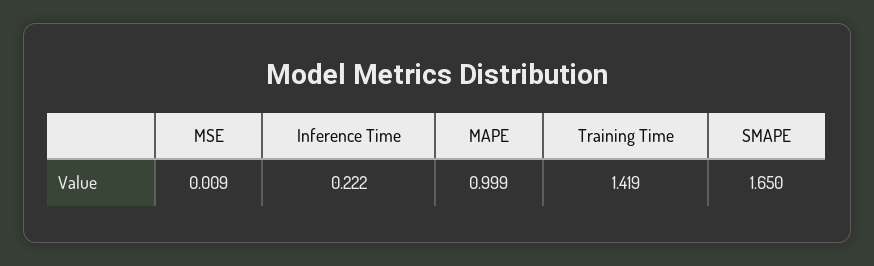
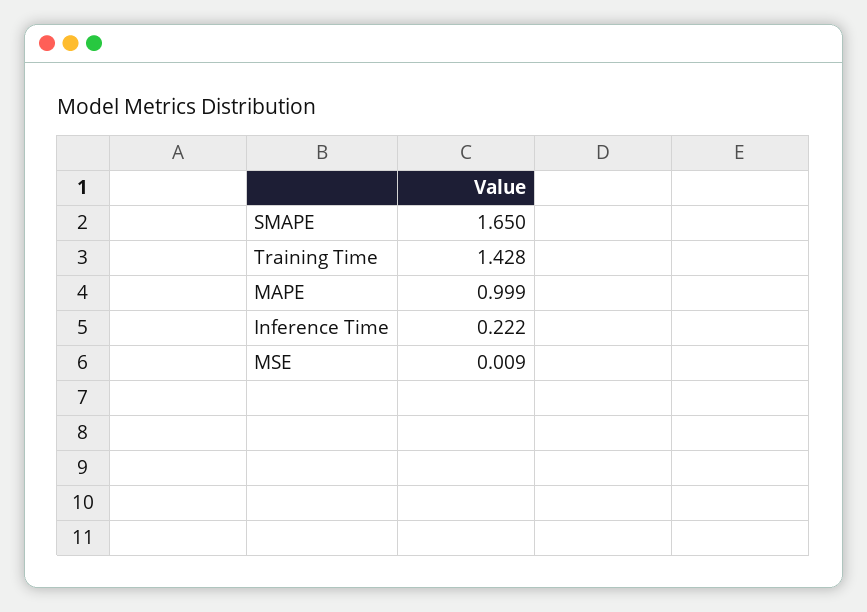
Training Time: 1.419 -> 1.428

